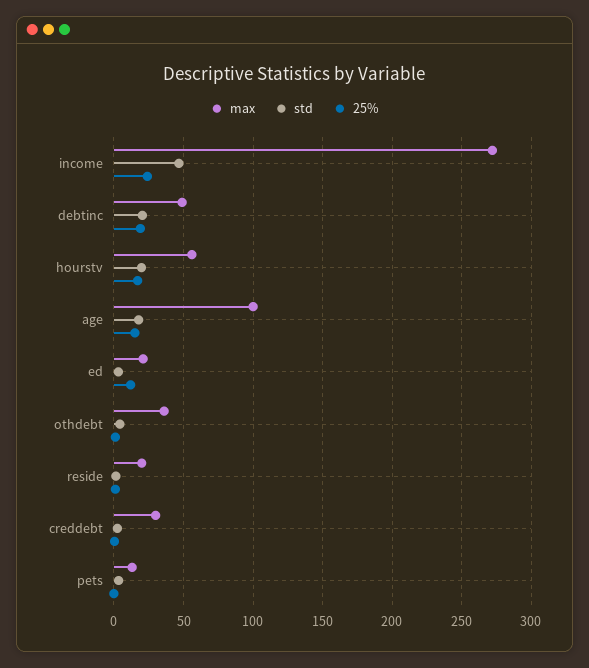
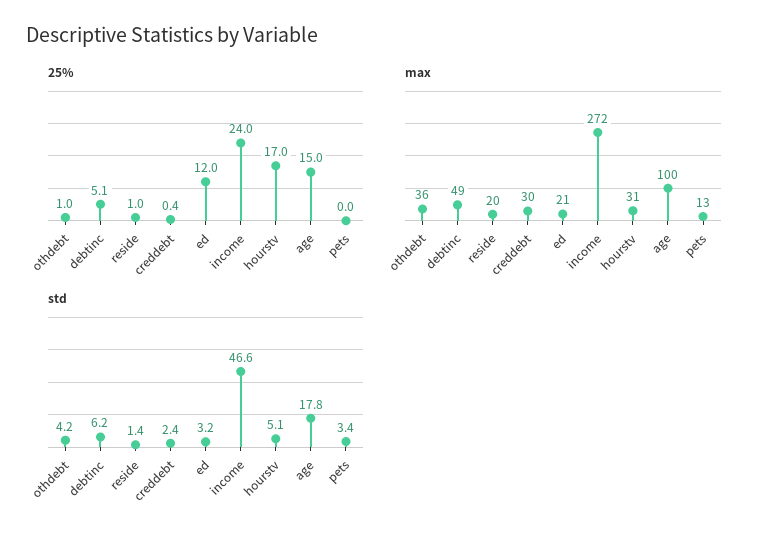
std, debtinc: 20 -> 6.2
25%, debtinc: 20 -> 5.1
max, hourstv: 55 -> 31
std, hourstv: 20 -> 5.1

